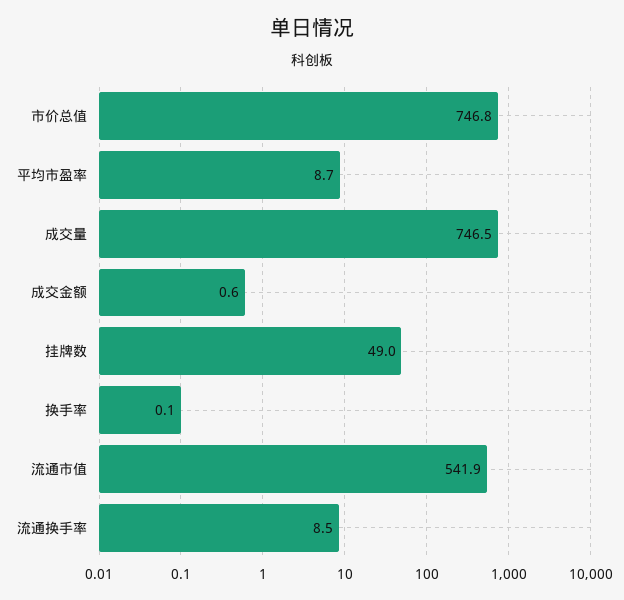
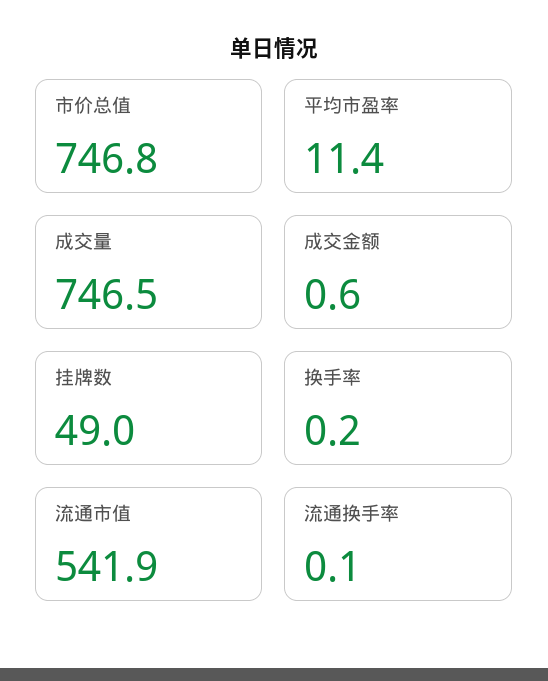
平均市盈率: 8.7 -> 11.4
换手率: 0.1 -> 0.2
流通换手率: 8.5 -> 0.1

